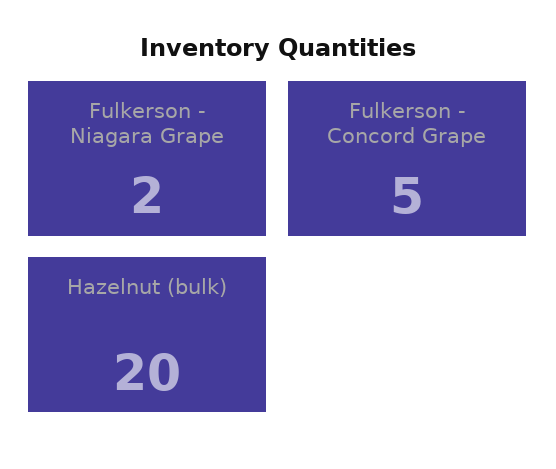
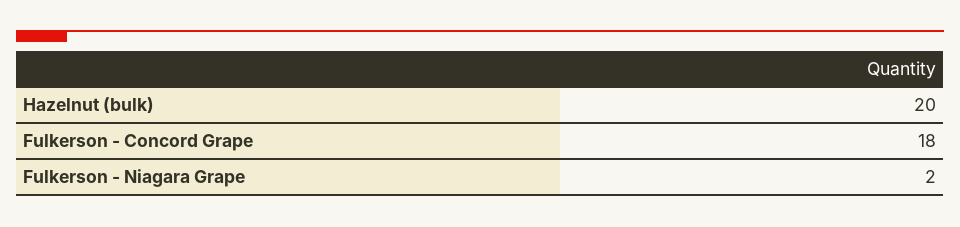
Fulkerson - Concord Grape: 5 -> 18

